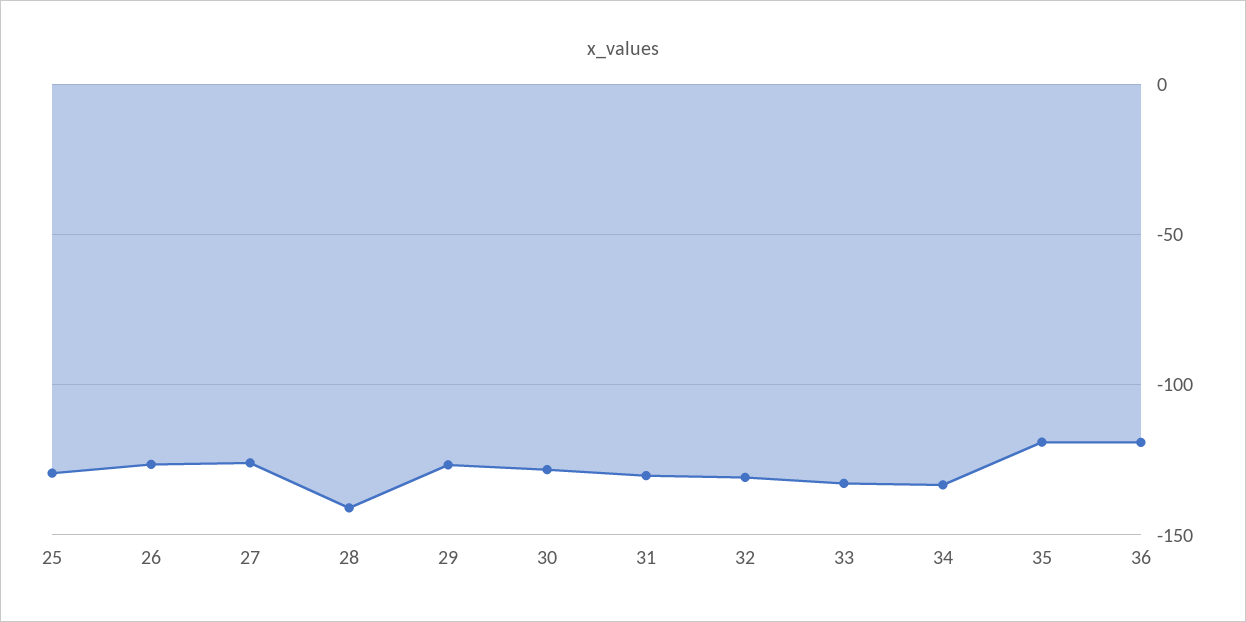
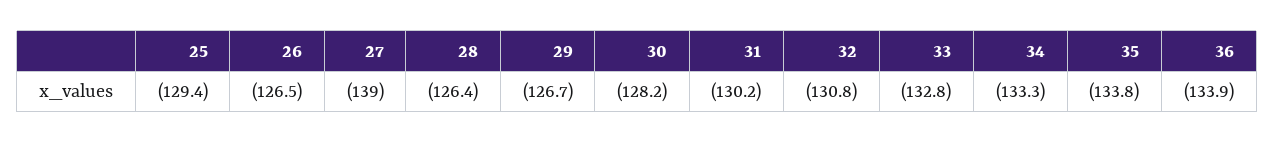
27: -125 -> -139
28: -140 -> -126.4
35: -120 -> -133.8
36: -120 -> -133.9

